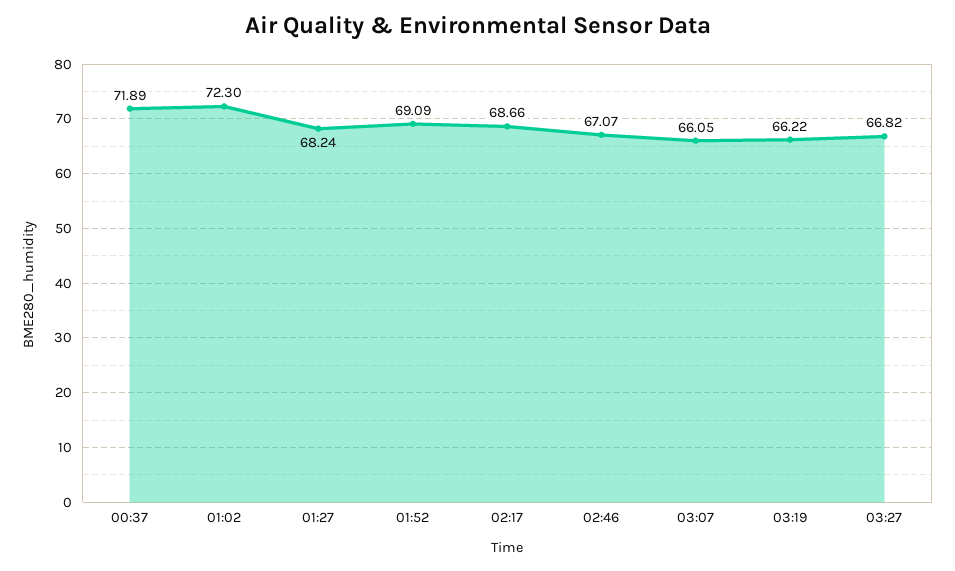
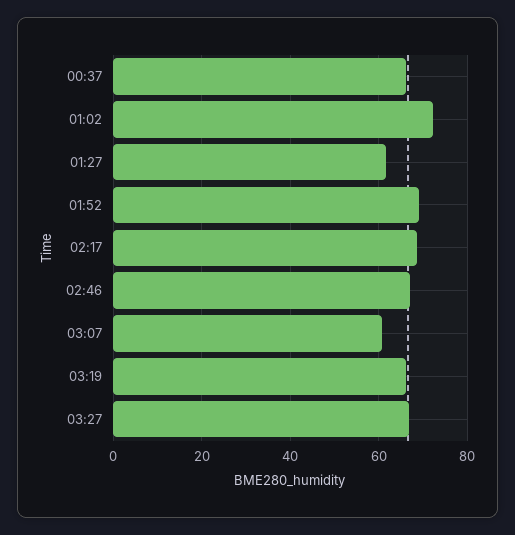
00:37: 71.89 -> 66
01:27: 68.24 -> 62
03:07: 66.05 -> 60

